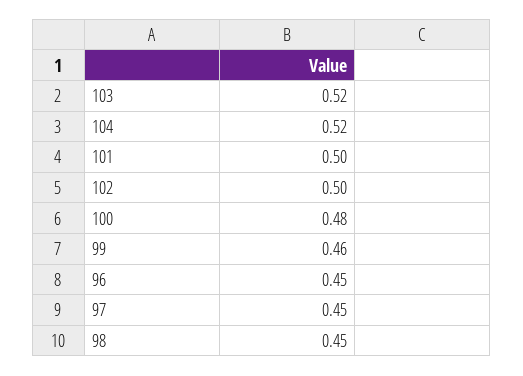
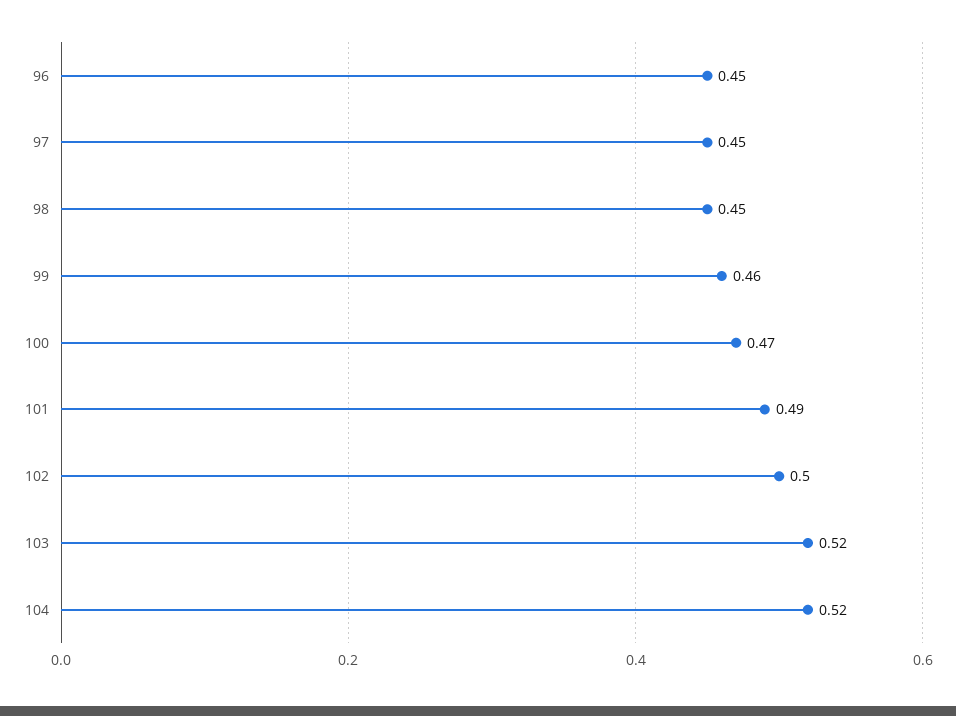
101: 0.5 -> 0.49
100: 0.48 -> 0.47

